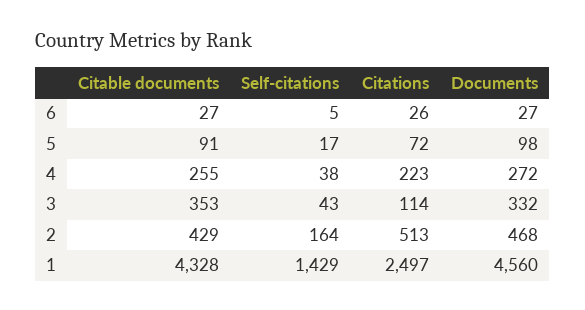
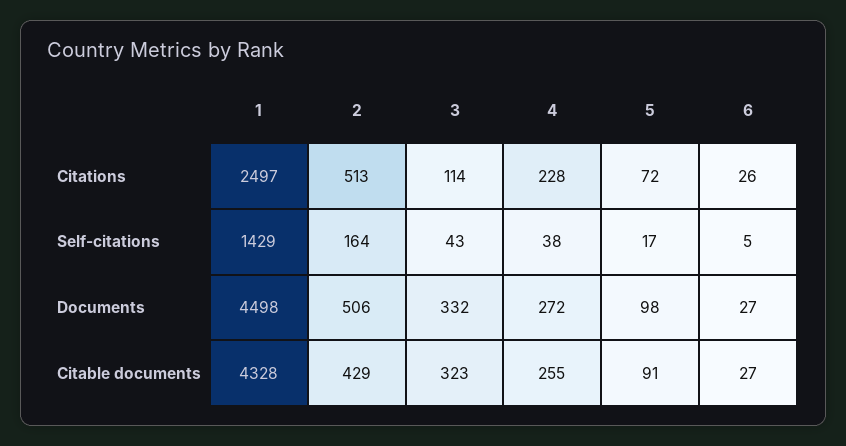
Citations, 4: 223 -> 228
Citable documents, 3: 353 -> 323
Documents, 2: 468 -> 506
Documents, 1: 4560 -> 4498

